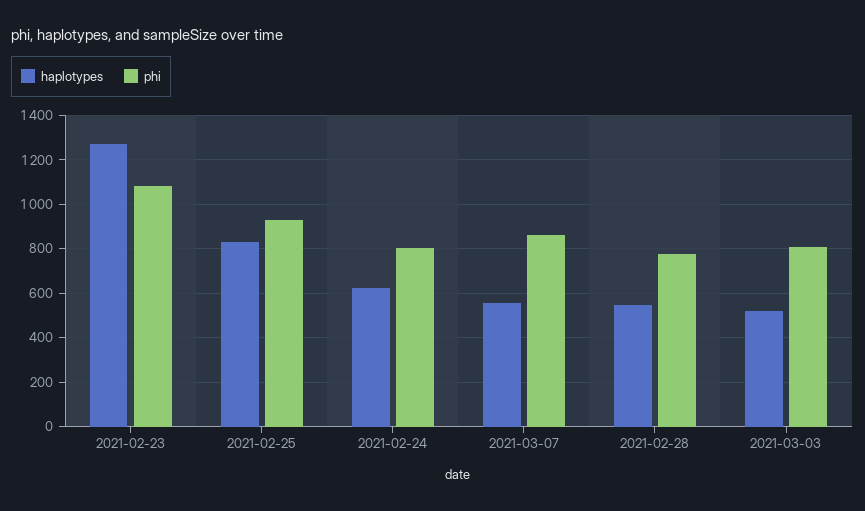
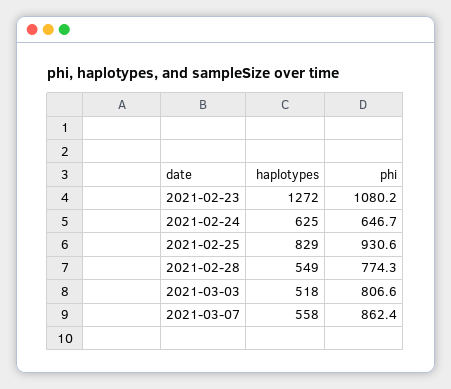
phi, 2021-02-24: 800 -> 646.7

